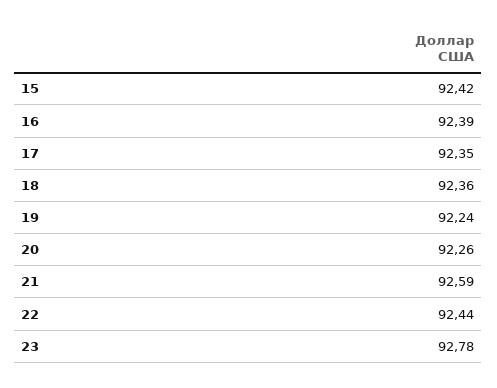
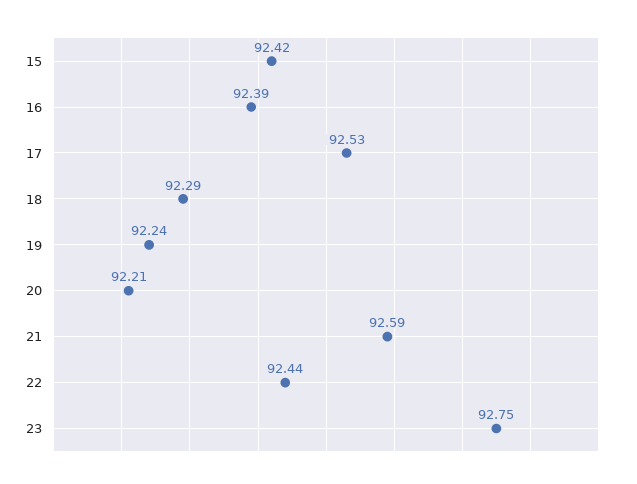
17: 92.35 -> 92.53
18: 92.36 -> 92.29
20: 92.26 -> 92.21
23: 92.78 -> 92.75

